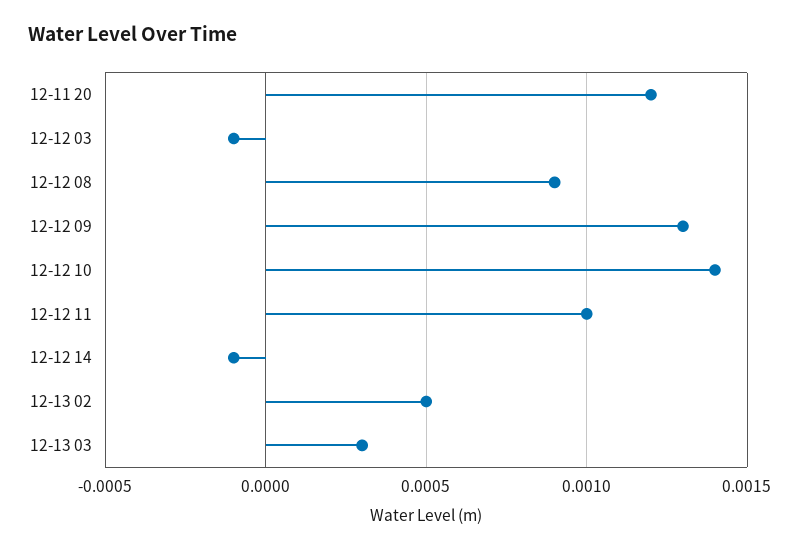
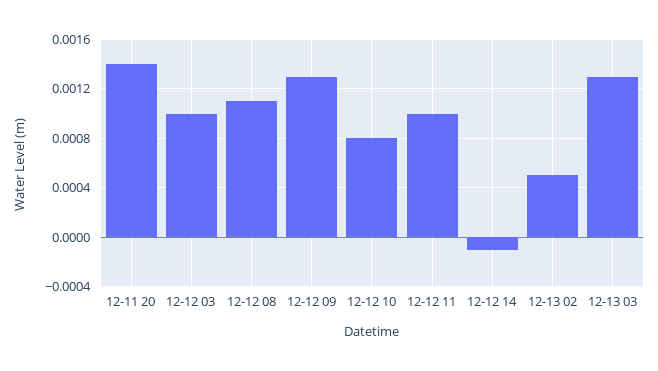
12-11 20: 0.0012 -> 0.0014
12-12 03: -0.0001 -> 0.001
12-12 08: 0.0009 -> 0.0011
12-12 10: 0.0014 -> 0.0008
12-13 03: 0.0003 -> 0.0013

